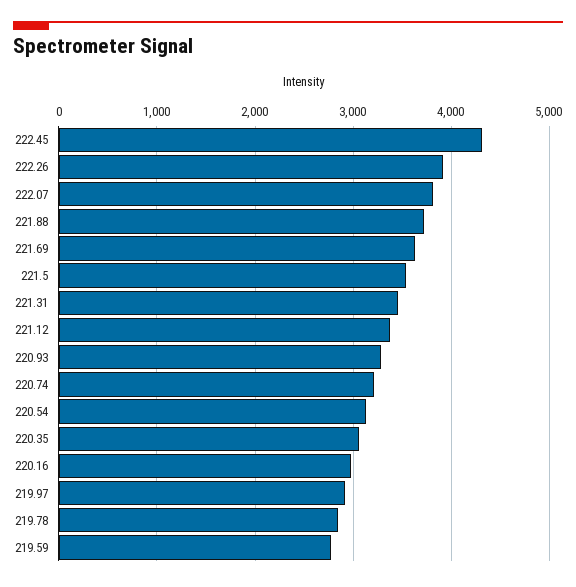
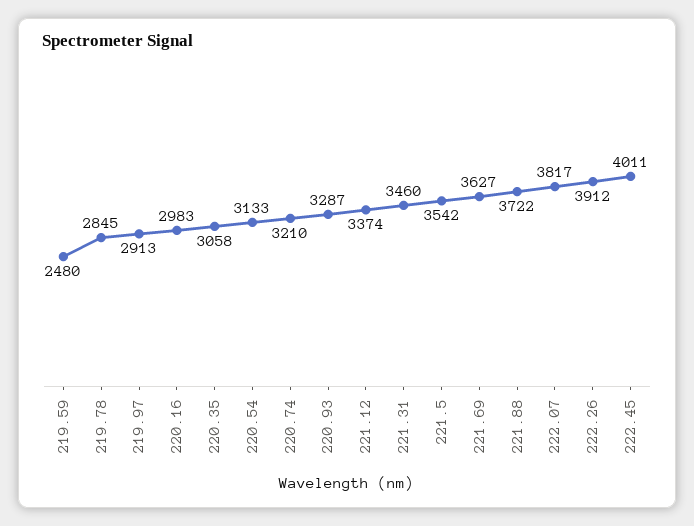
222.45: 4300 -> 4011
219.59: 2800 -> 2480

